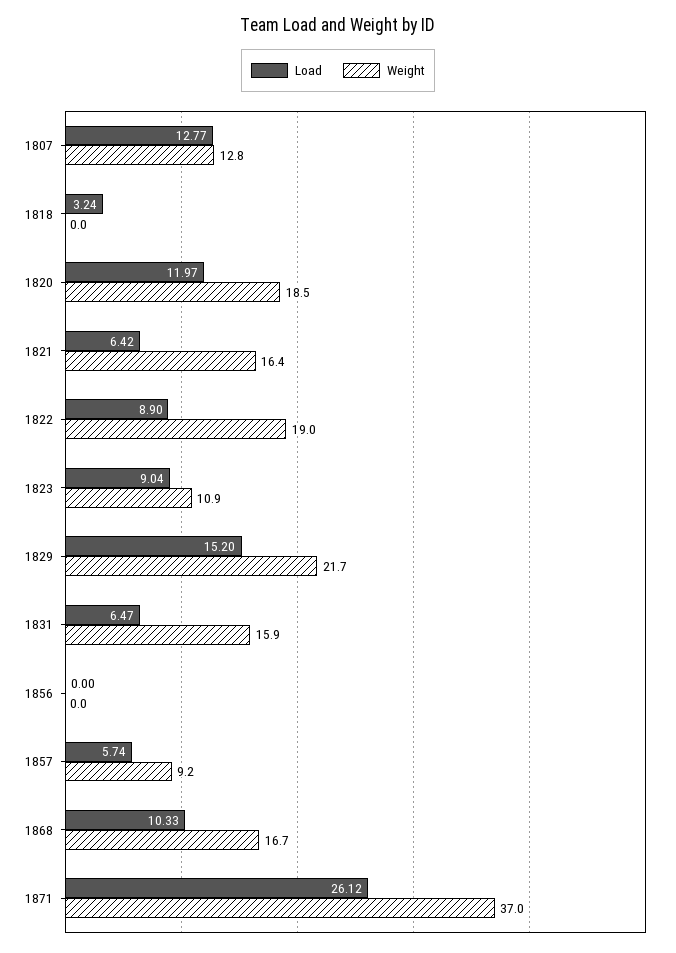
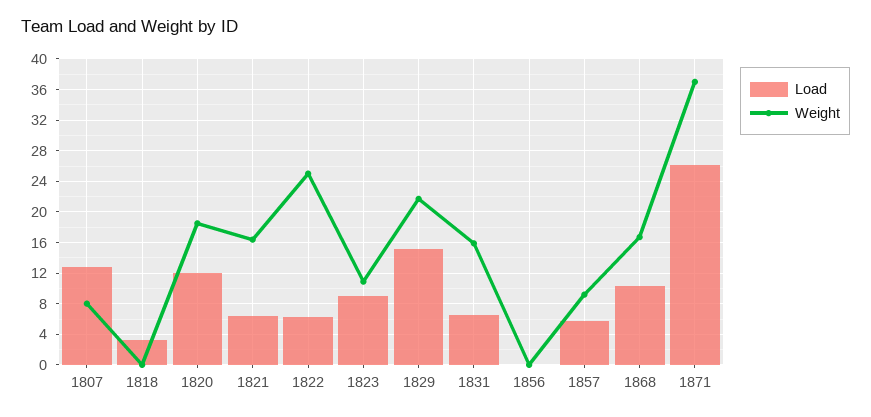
Weight, 1807: 12.8 -> 8
Load, 1822: 8.9 -> 6
Weight, 1822: 19 -> 25

